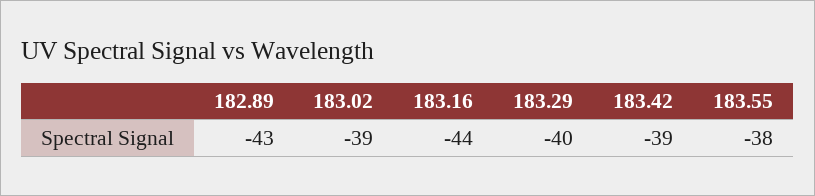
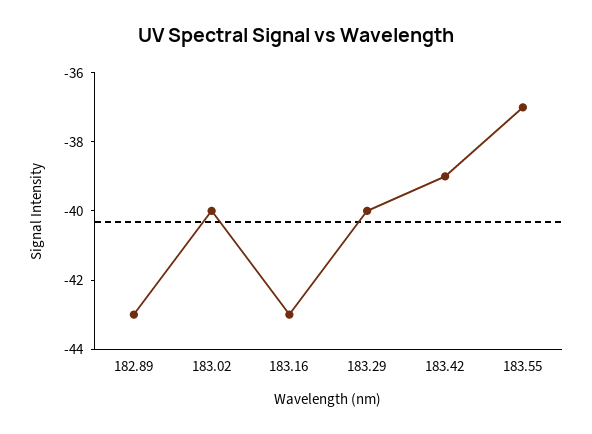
183.02: -39 -> -40
183.16: -44 -> -43
183.55: -38 -> -37

